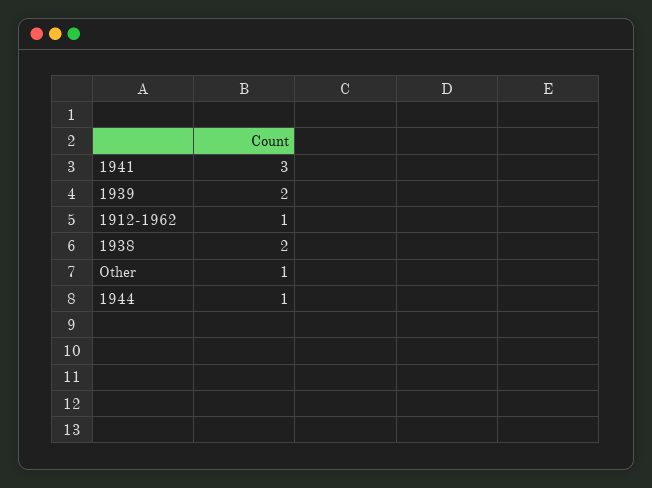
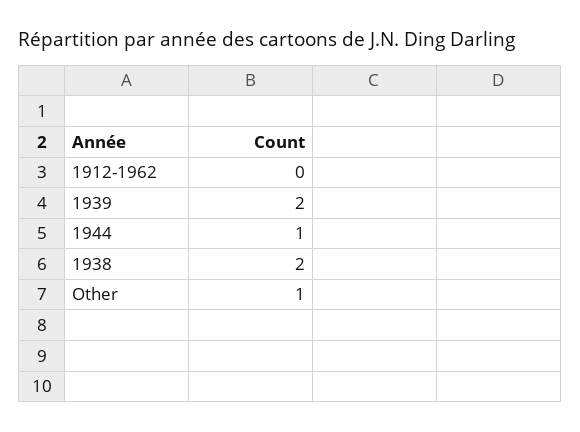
1941: 3 -> none
1912-1962: 1 -> 0

